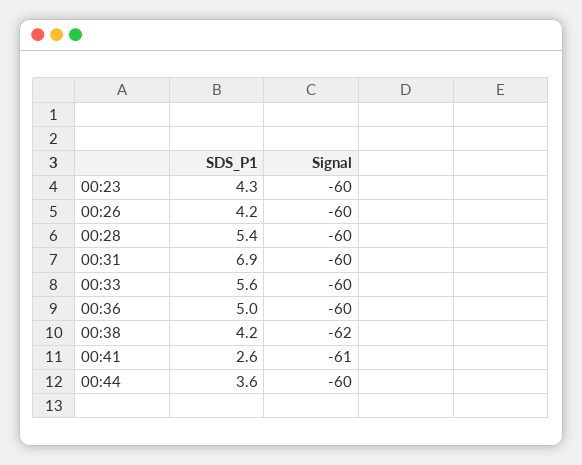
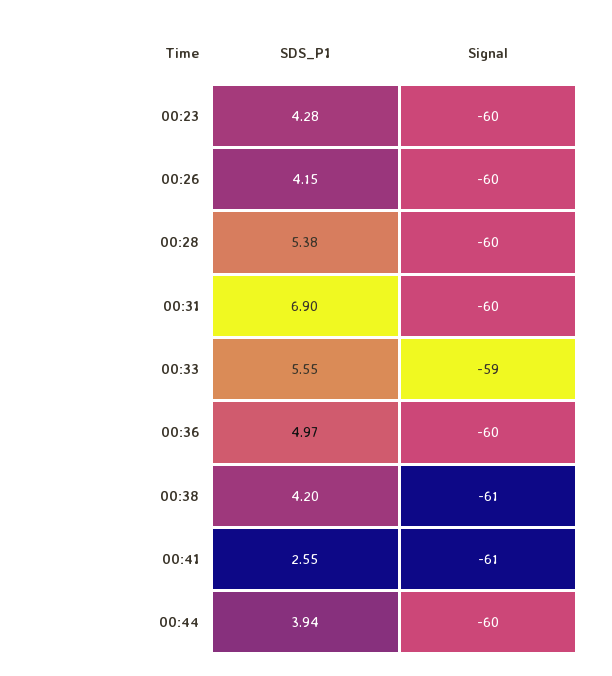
Signal, 00:33: -60 -> -59
Signal, 00:38: -62 -> -61
SDS_P1, 00:44: 3.6 -> 3.94

